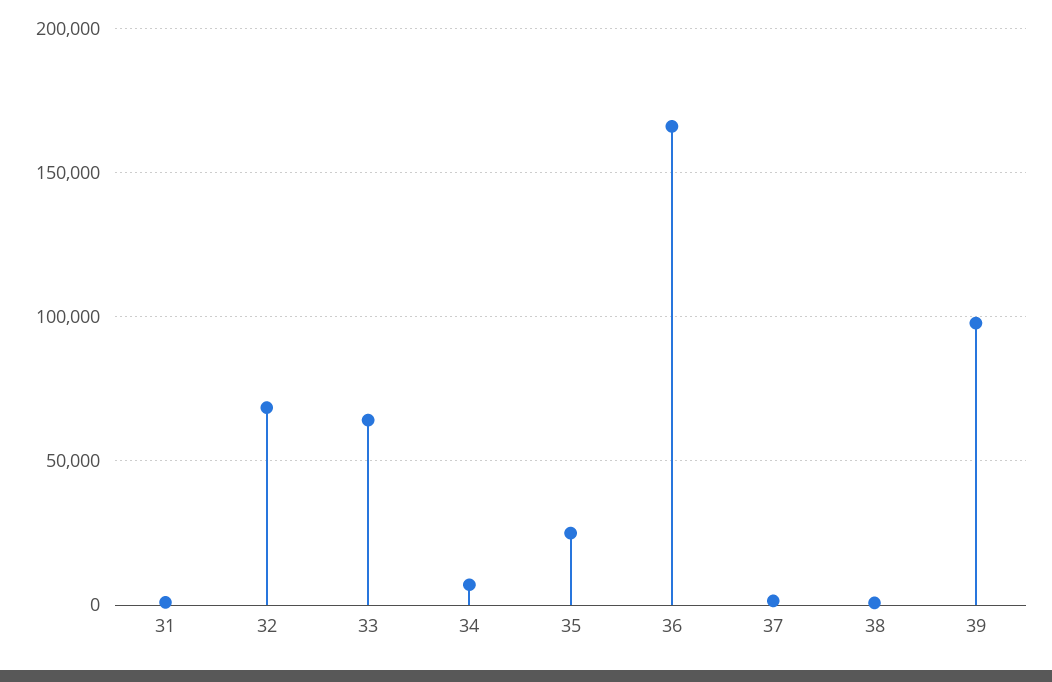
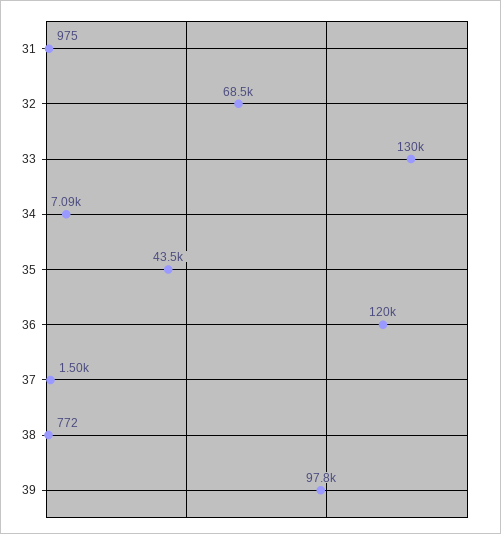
33: 65000 -> 130000
35: 25000 -> 43500
36: 165000 -> 120000

